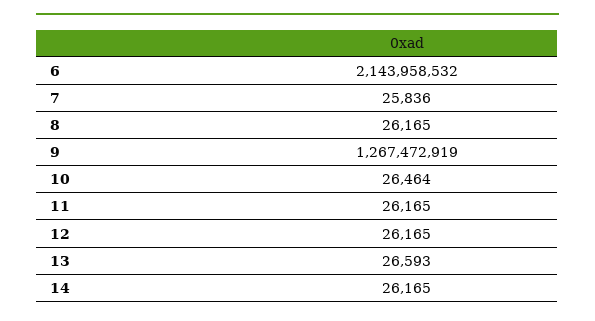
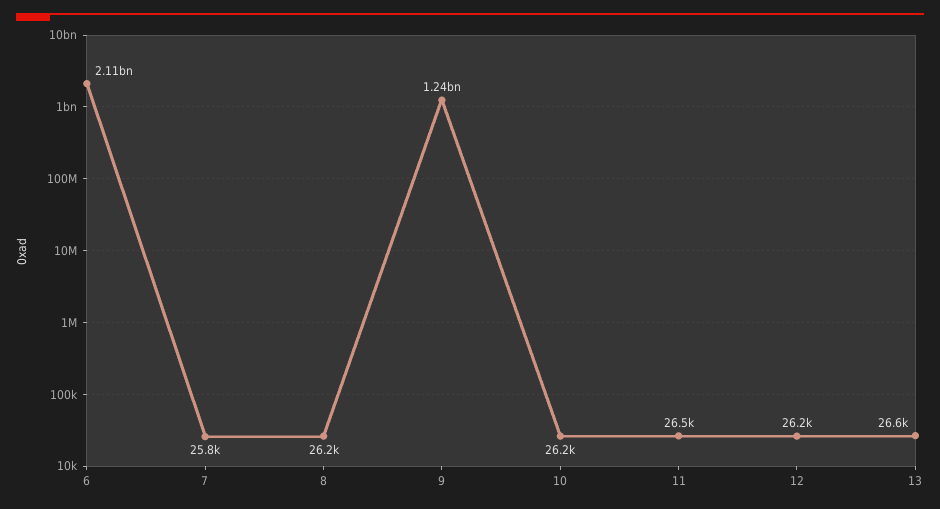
6: 2143958532 -> 2110000000
9: 1267472919 -> 1240000000
10: 26464 -> 26200
11: 26165 -> 26500
14: 26165 -> none

